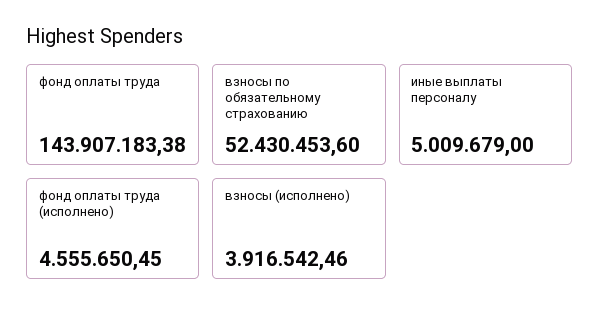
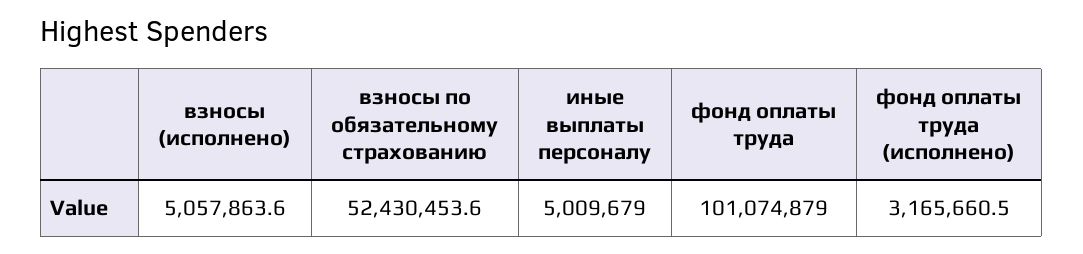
фонд оплаты труда: 143907183.38 -> 101074879
фонд оплаты труда (исполнено): 4555650.45 -> 3165660.5
взносы (исполнено): 3916542.46 -> 5057863.6

